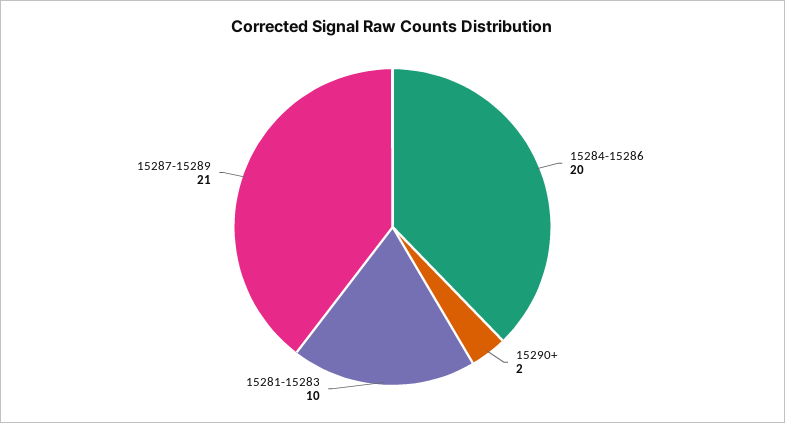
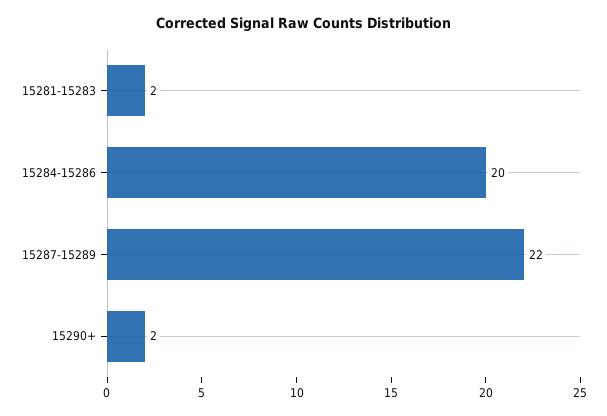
15281-15283: 10 -> 2
15287-15289: 21 -> 22

